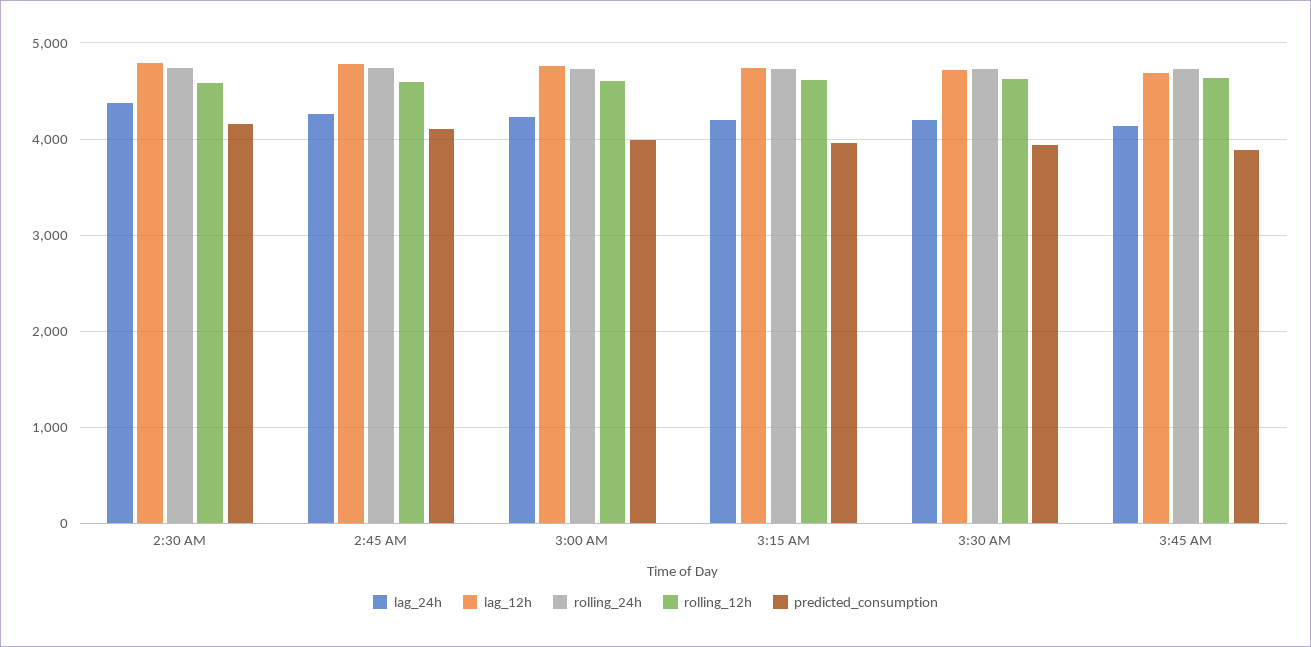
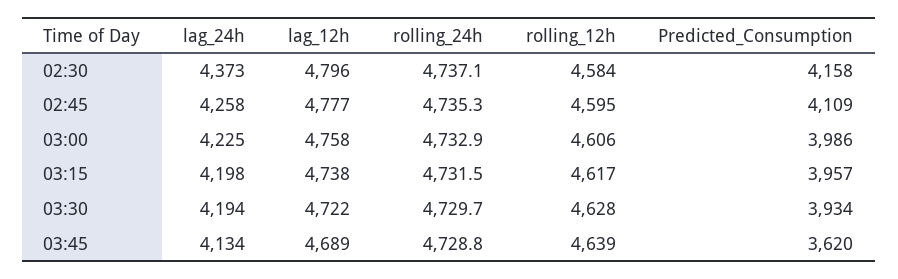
predicted_consumption, 3:45 AM: 3900 -> 3620

